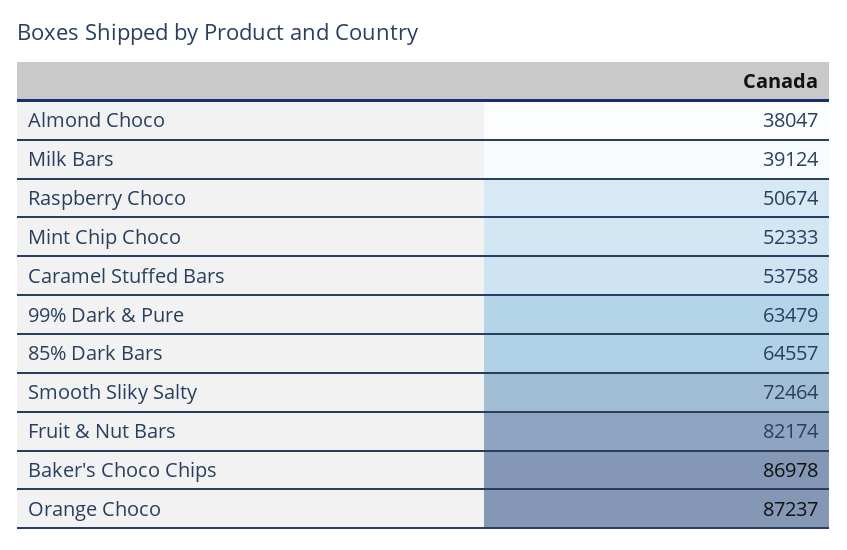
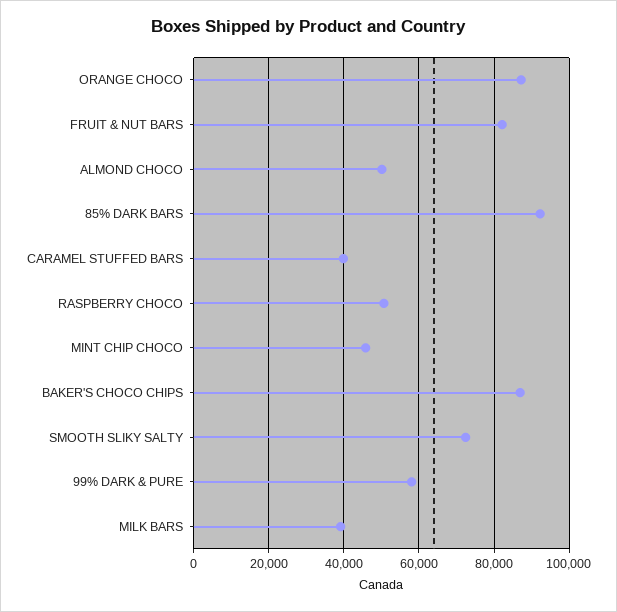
Almond Choco: 38047 -> 50000
Mint Chip Choco: 52333 -> 46000
Caramel Stuffed Bars: 53758 -> 40000
99% Dark & Pure: 63479 -> 58000
85% Dark Bars: 64557 -> 92000

